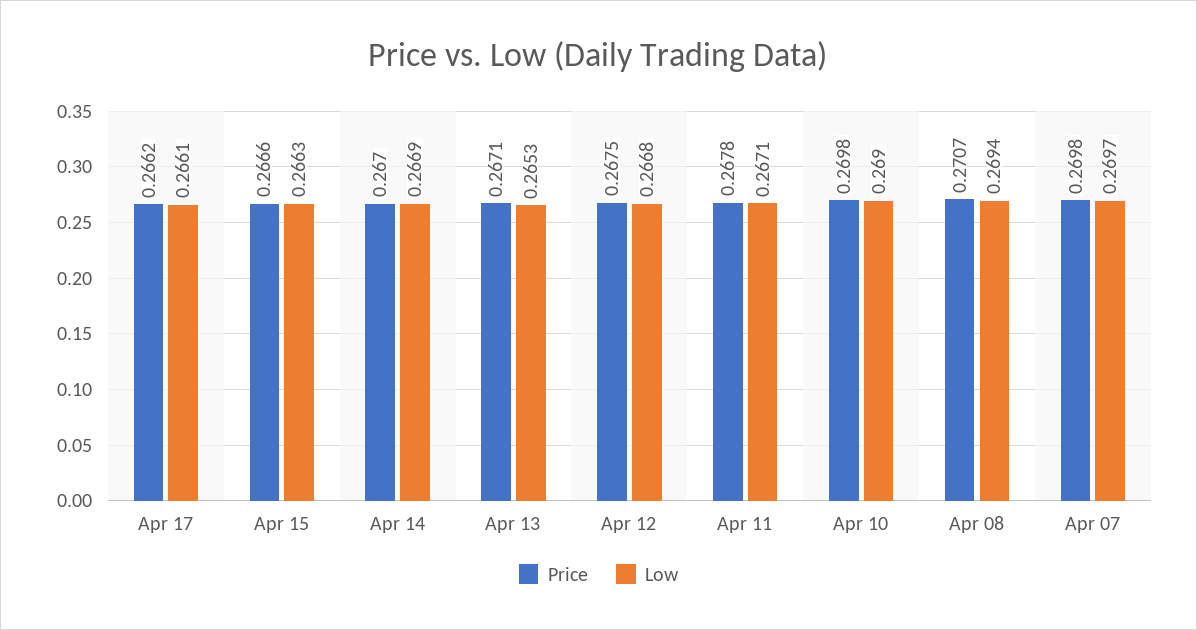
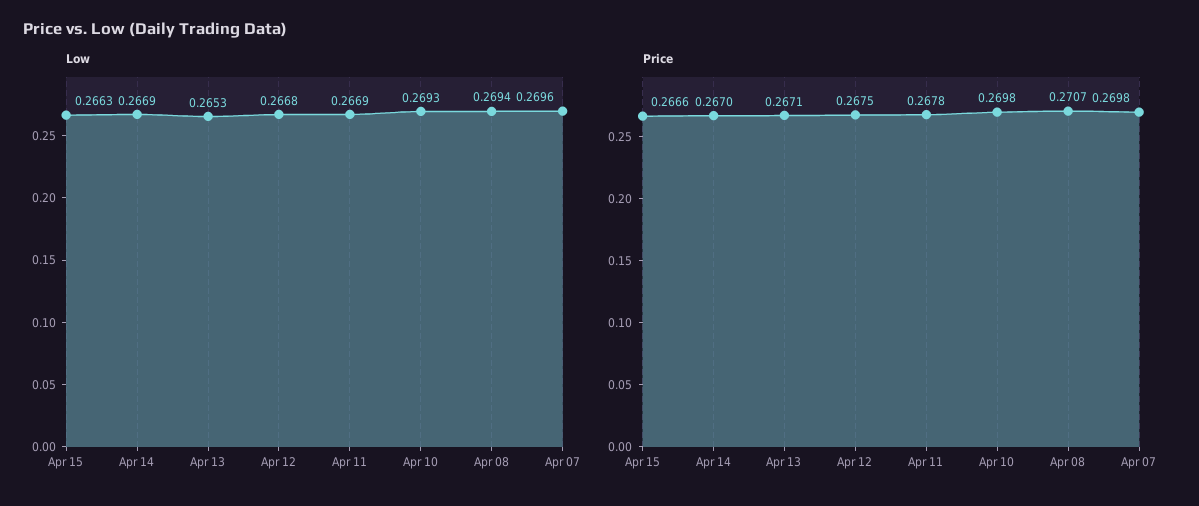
Price, Apr 17: 0.2662 -> none
Low, Apr 17: 0.2661 -> none
Low, Apr 11: 0.2671 -> 0.2669
Low, Apr 10: 0.269 -> 0.2693
Low, Apr 07: 0.2697 -> 0.2696

